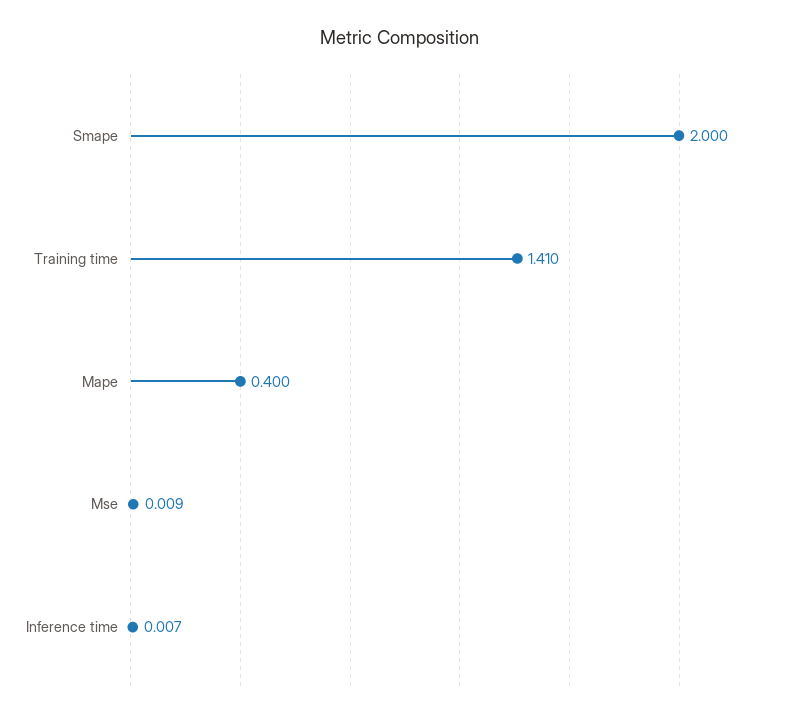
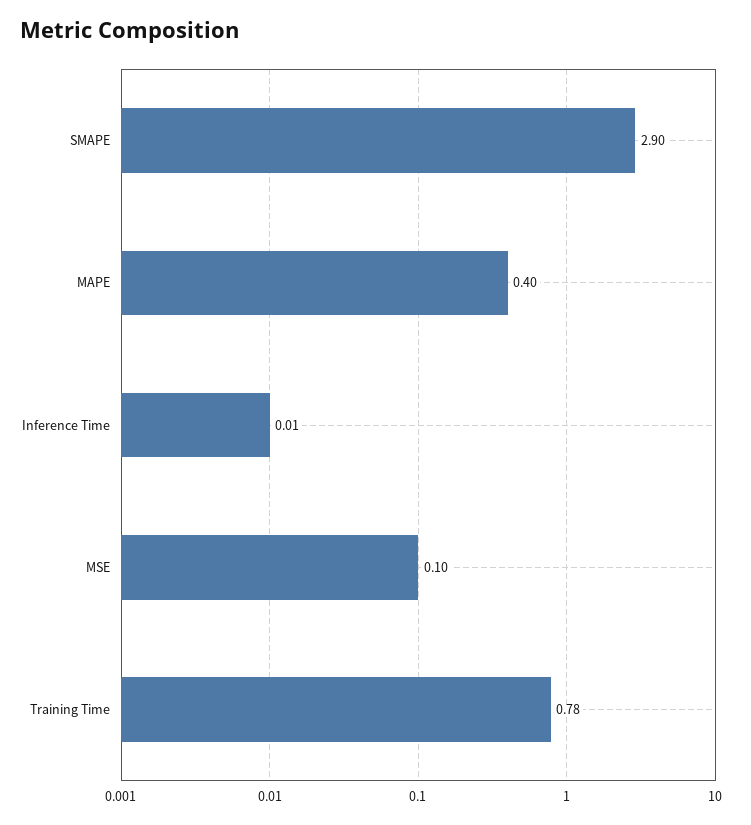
Smape: 2 -> 2.9
Training time: 1.41 -> 0.78
Mse: 0.009 -> 0.1

